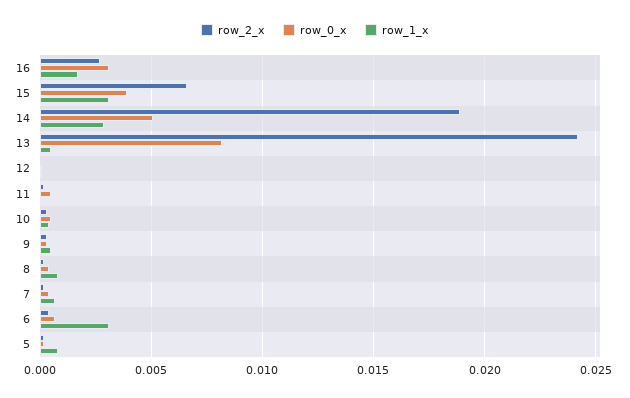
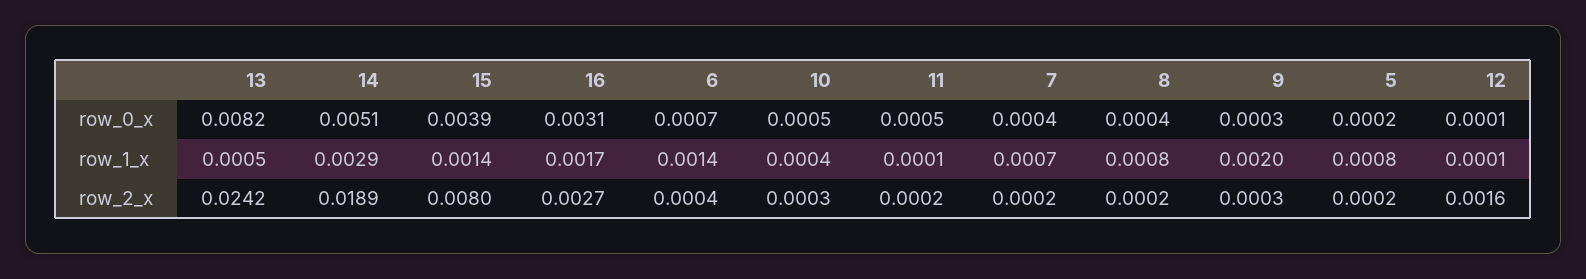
row_2_x, 15: 0.0065 -> 0.008
row_1_x, 15: 0.003 -> 0.0014
row_2_x, 12: 0 -> 0.0016
row_1_x, 9: 0.0005 -> 0.002
row_1_x, 6: 0.003 -> 0.0014

